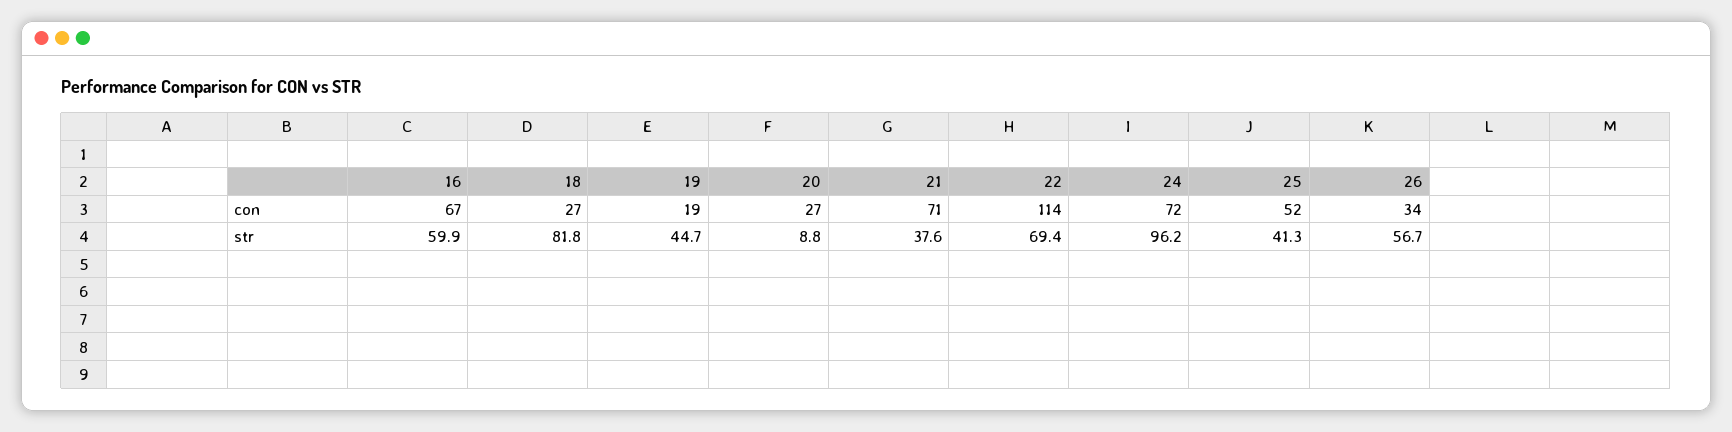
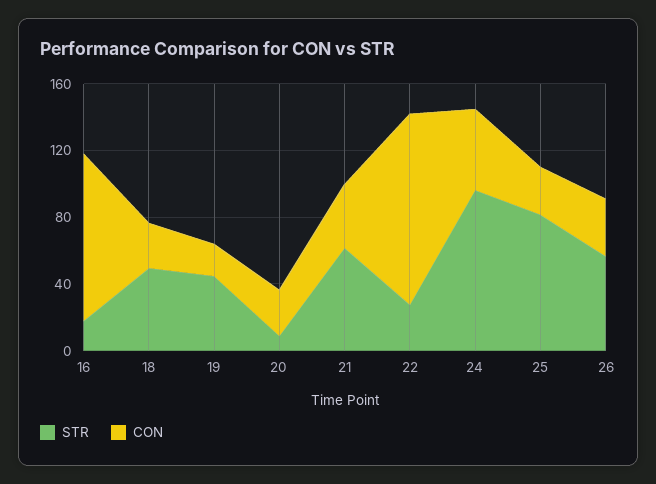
con, 16: 67 -> 100
con, 21: 71 -> 40
con, 24: 72 -> 50
con, 25: 52 -> 30
str, 16: 59.9 -> 20
str, 18: 81.8 -> 50
str, 21: 37.6 -> 60
str, 22: 69.4 -> 30
str, 25: 41.3 -> 80

